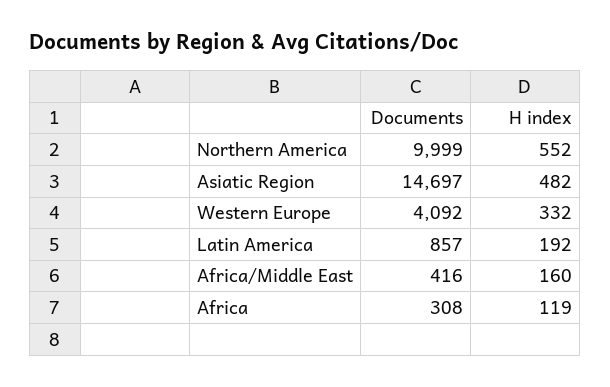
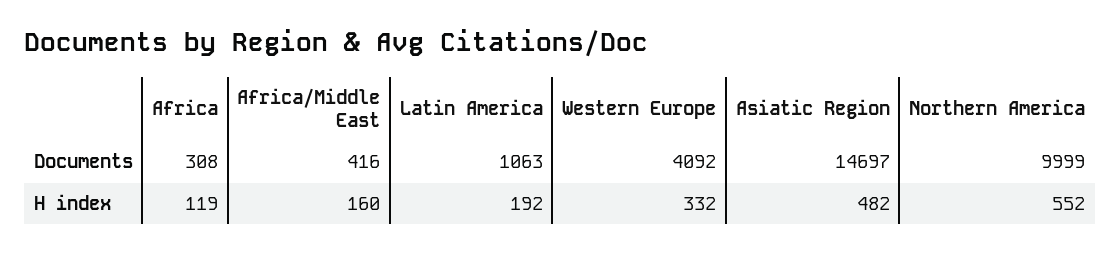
Documents, Latin America: 857 -> 1063

